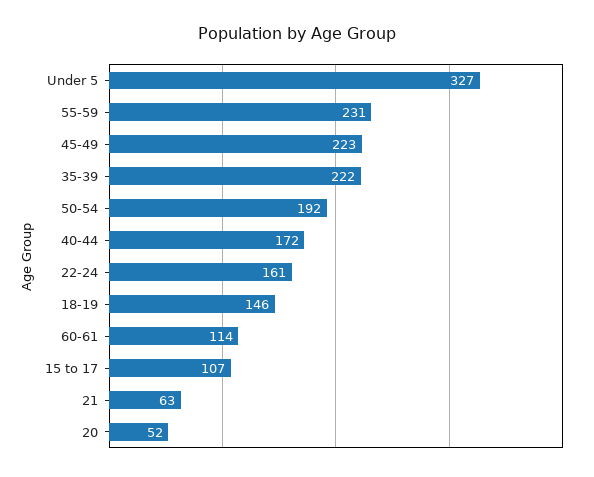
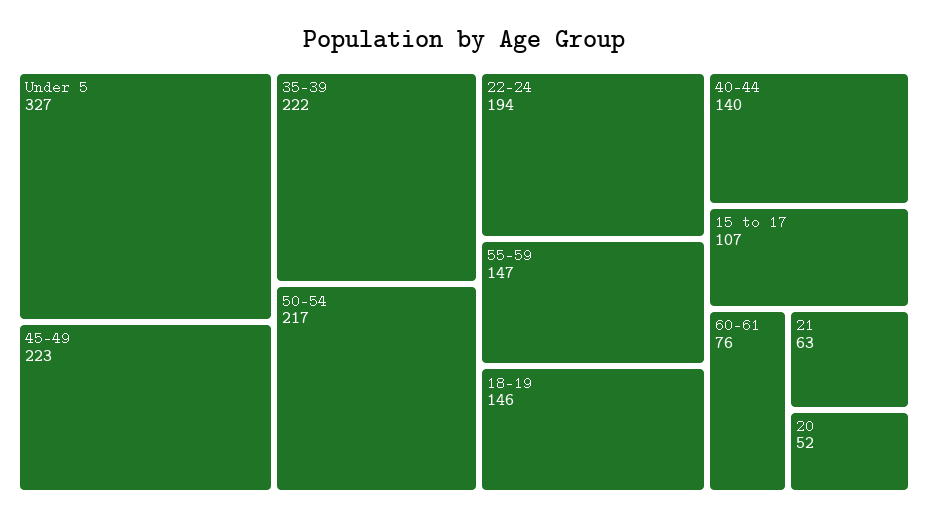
55-59: 231 -> 147
50-54: 192 -> 217
40-44: 172 -> 140
22-24: 161 -> 194
60-61: 114 -> 76

